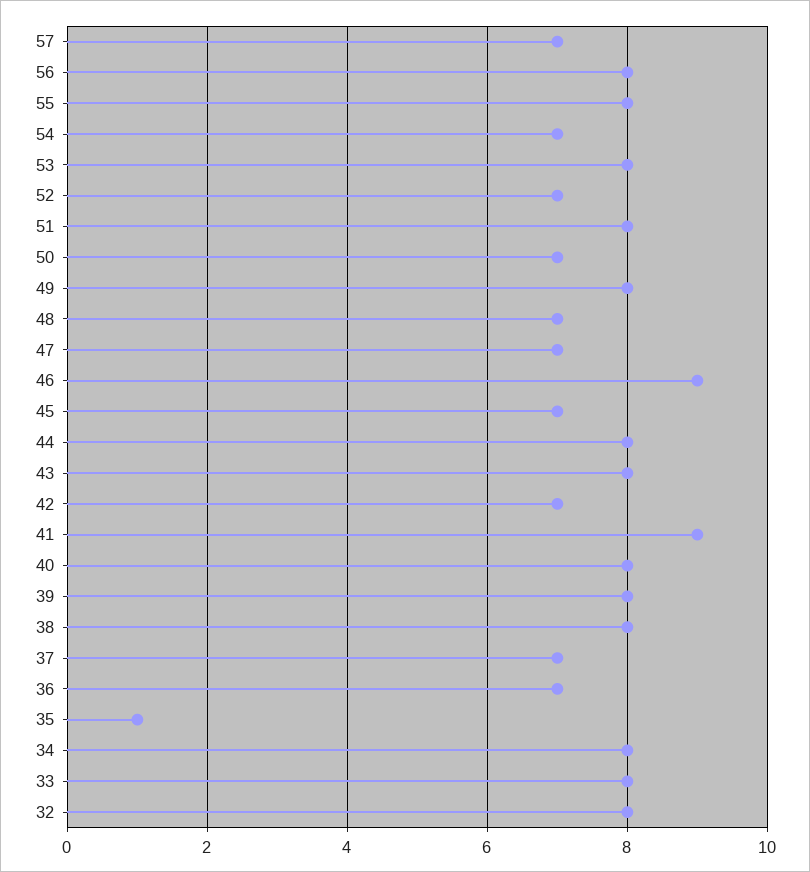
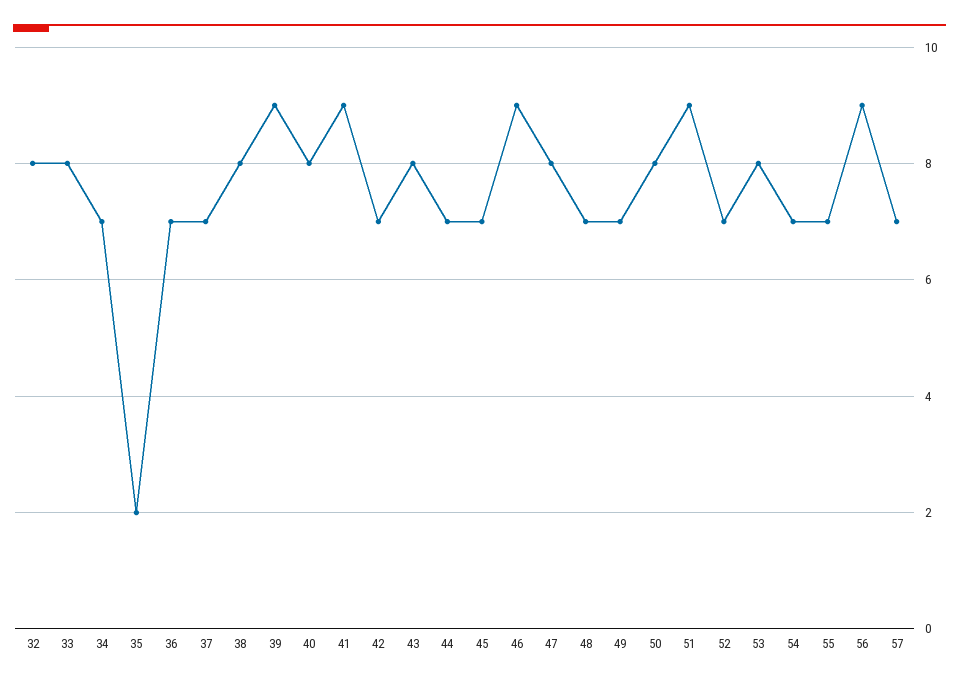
56: 8 -> 9
55: 8 -> 7
51: 8 -> 9
50: 7 -> 8
49: 8 -> 7
47: 7 -> 8
44: 8 -> 7
39: 8 -> 9
35: 1 -> 2
34: 8 -> 7

